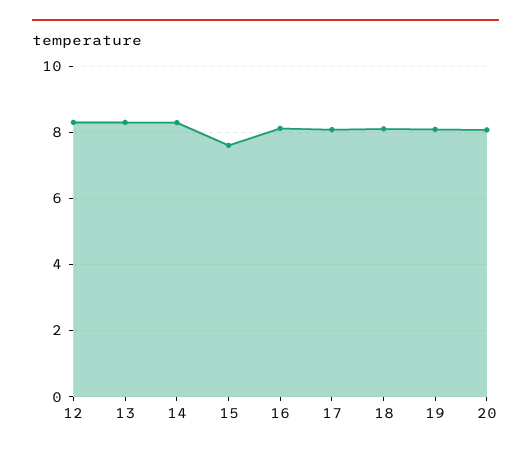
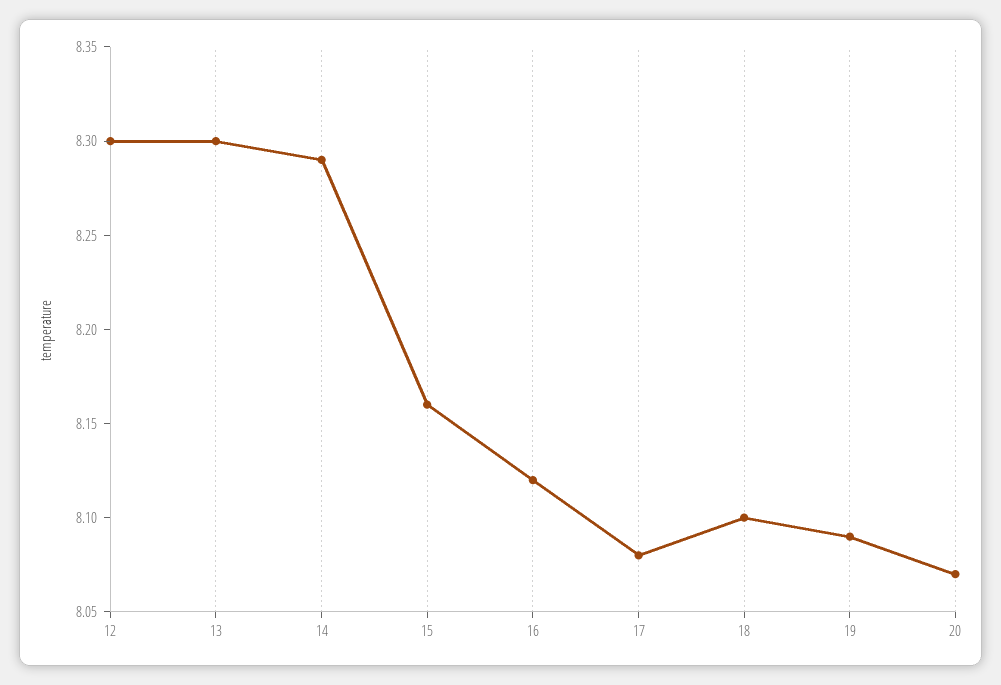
15: 7.6 -> 8.16

